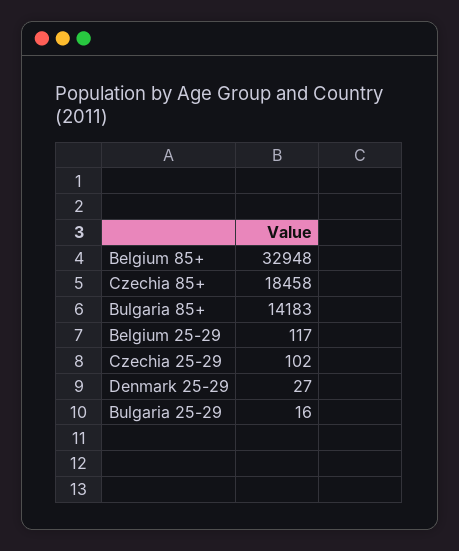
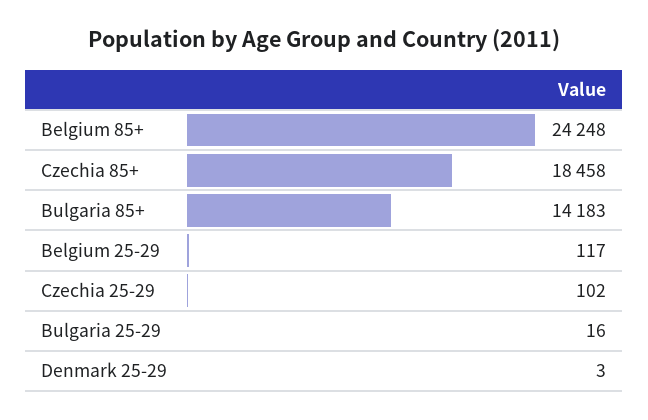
Belgium 85+: 32948 -> 24248
Denmark 25-29: 27 -> 3

